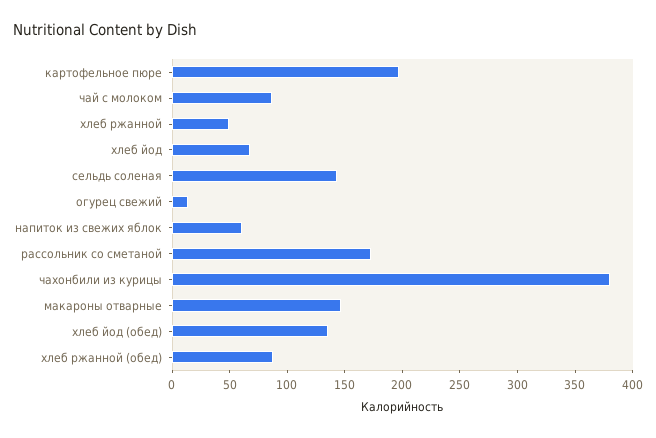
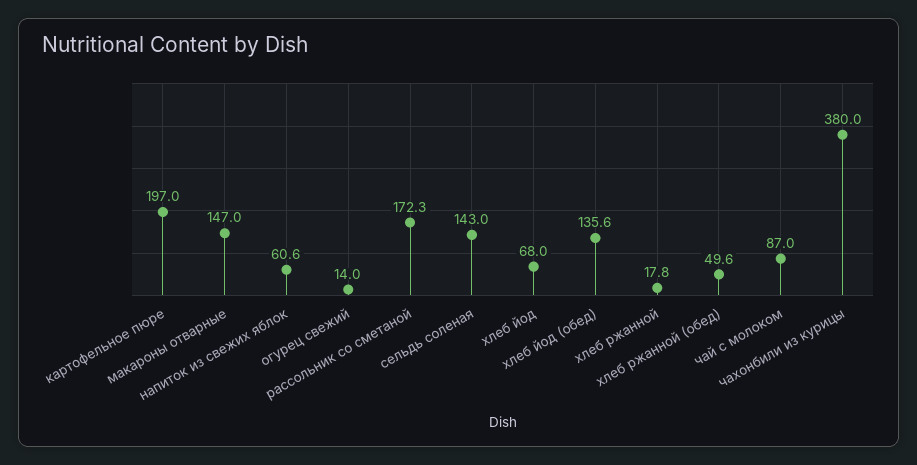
хлеб ржанной: 50 -> 17.8
хлеб ржанной (обед): 90 -> 49.6

